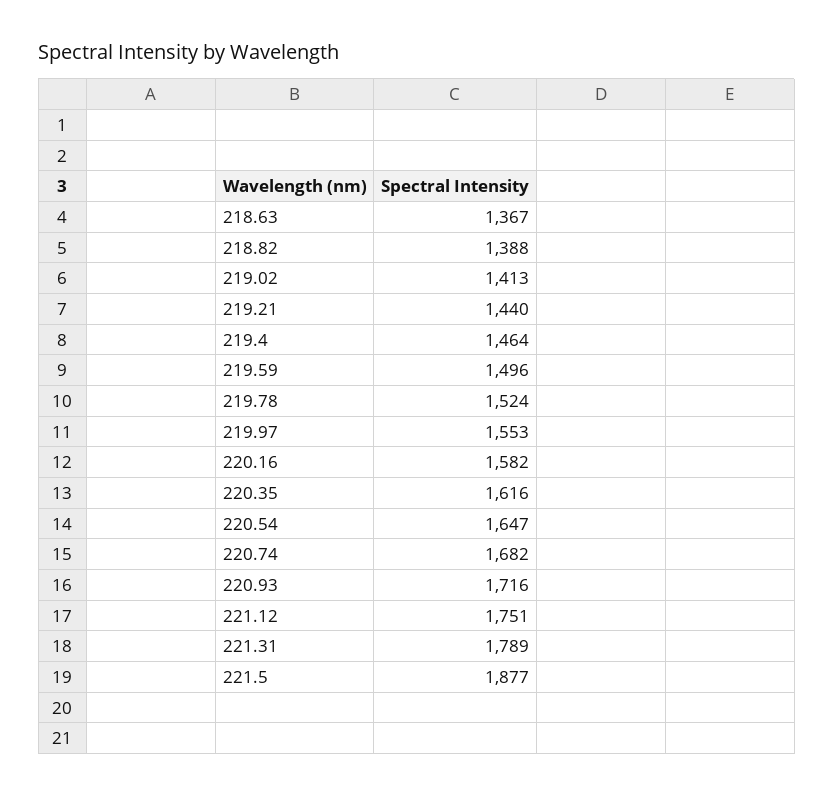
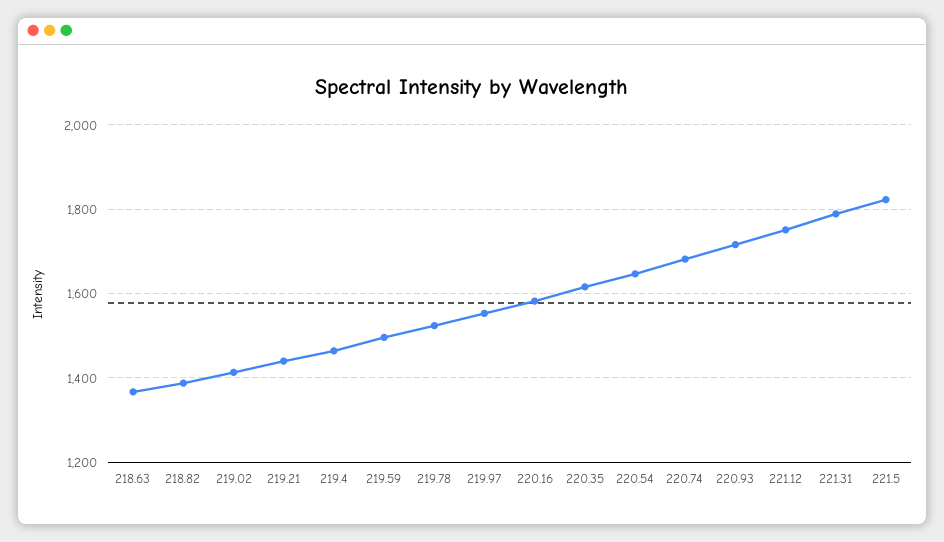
221.5: 1877 -> 1820

